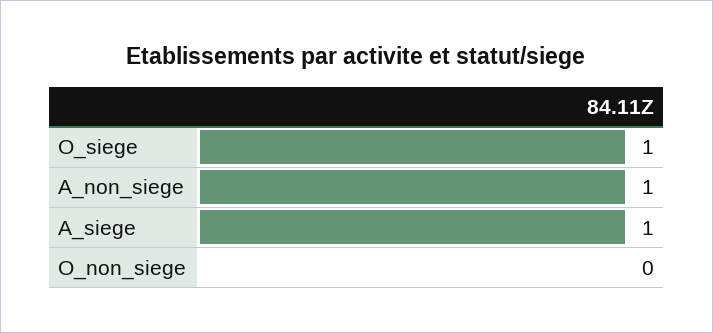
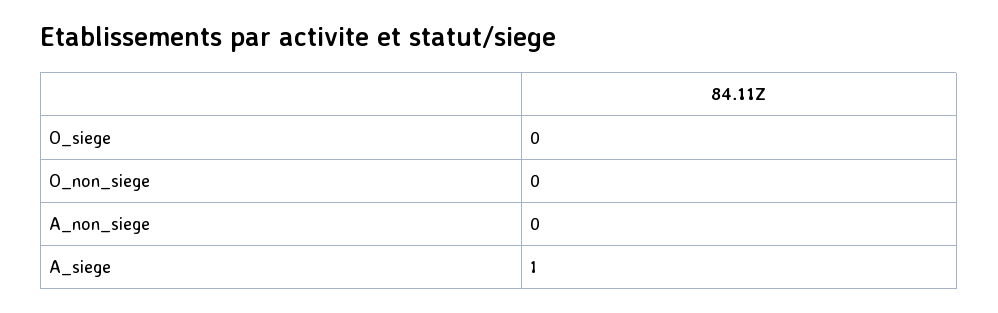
O_siege: 1 -> 0
A_non_siege: 1 -> 0

